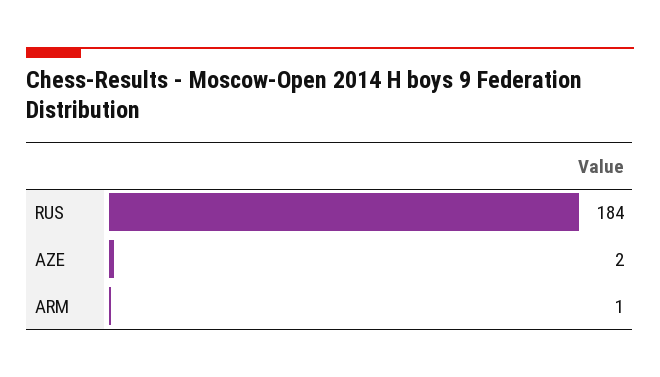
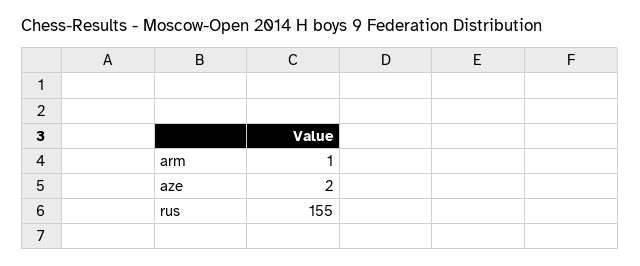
RUS: 184 -> 155

